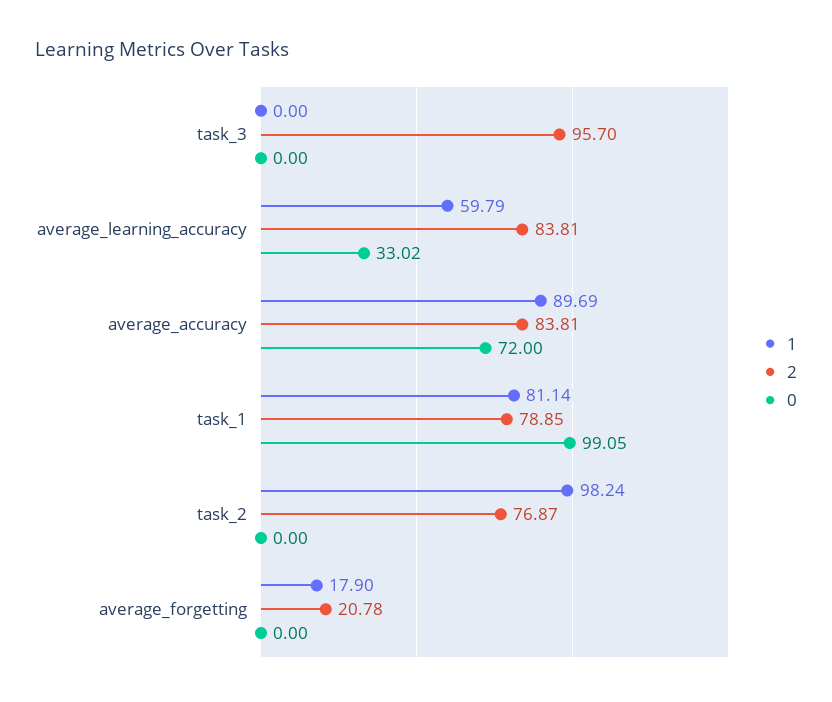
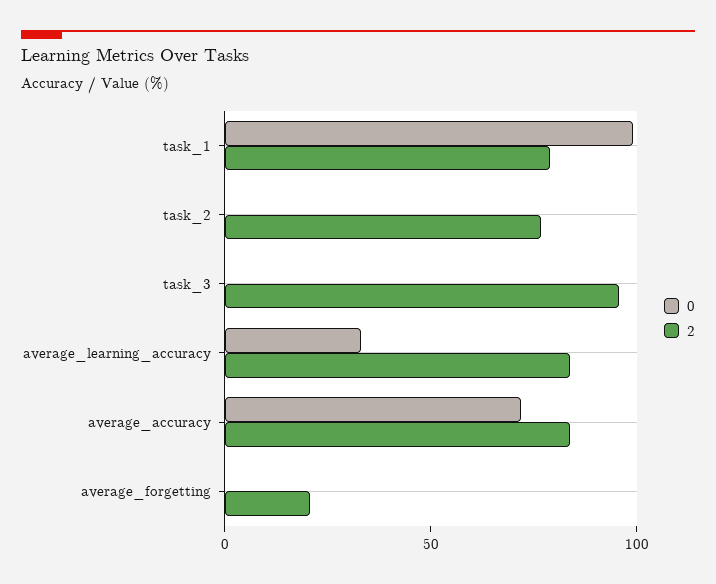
1, task_3: 0 -> none
1, average_learning_accuracy: 59.79 -> none
1, average_accuracy: 89.69 -> none
1, task_1: 81.14 -> none
1, task_2: 98.24 -> none
1, average_forgetting: 17.9 -> none

